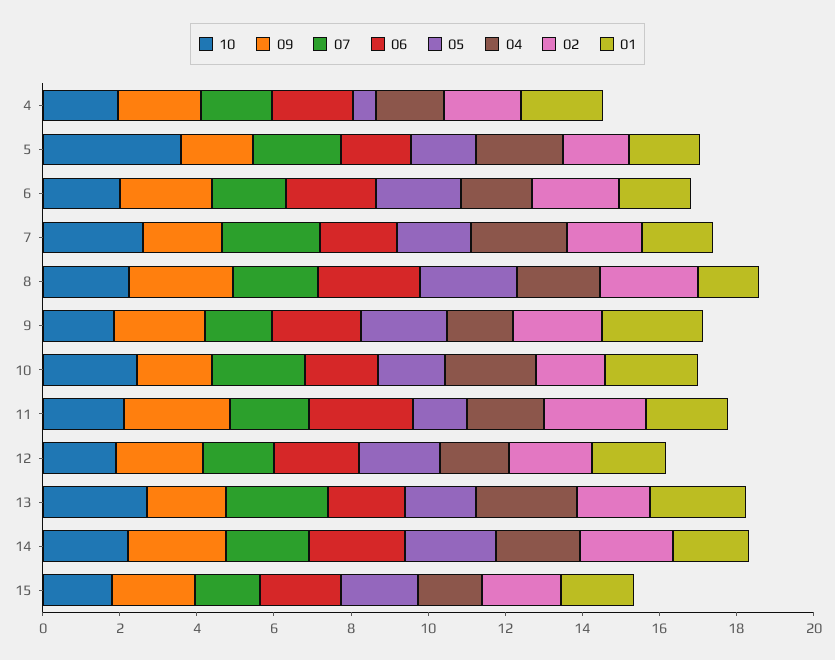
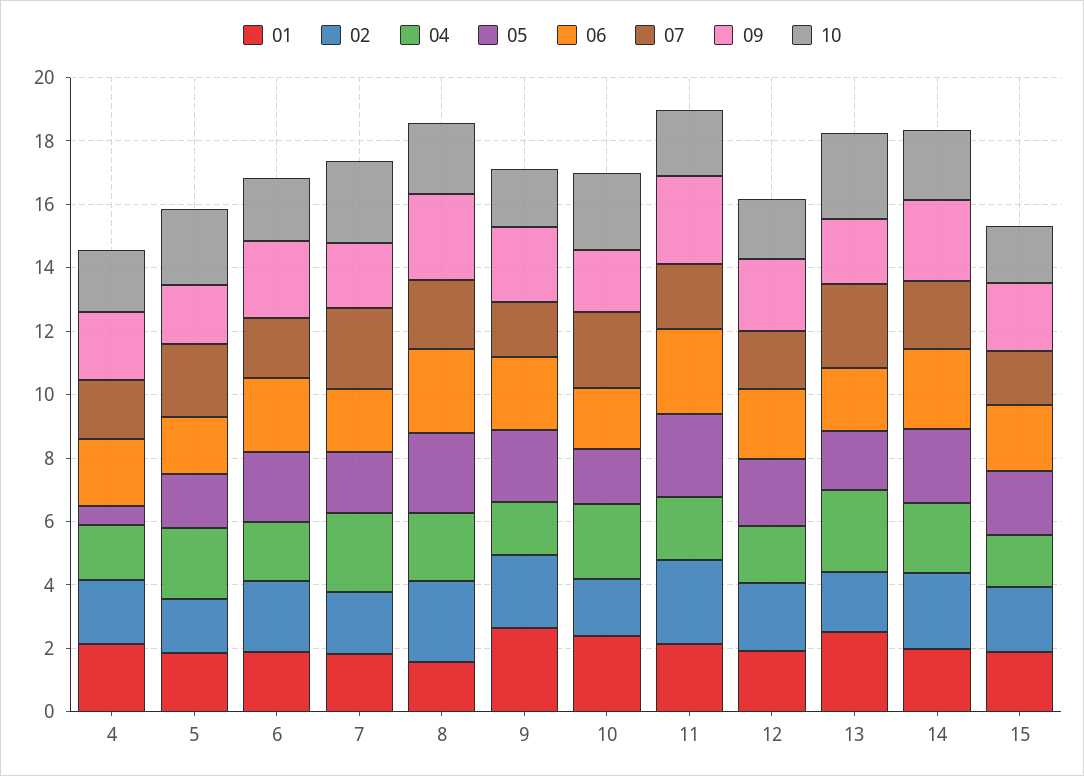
10, 5: 3.5 -> 2.5
05, 11: 1.5 -> 2.5

